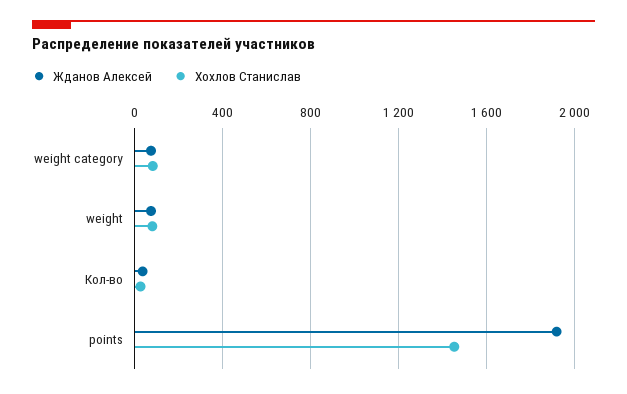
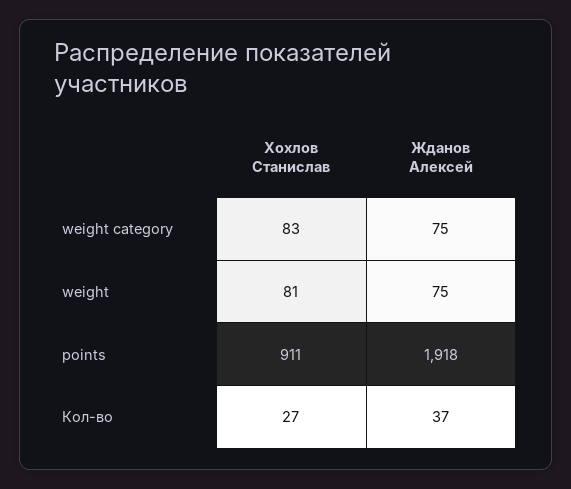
Хохлов Станислав, points: 1450 -> 911

